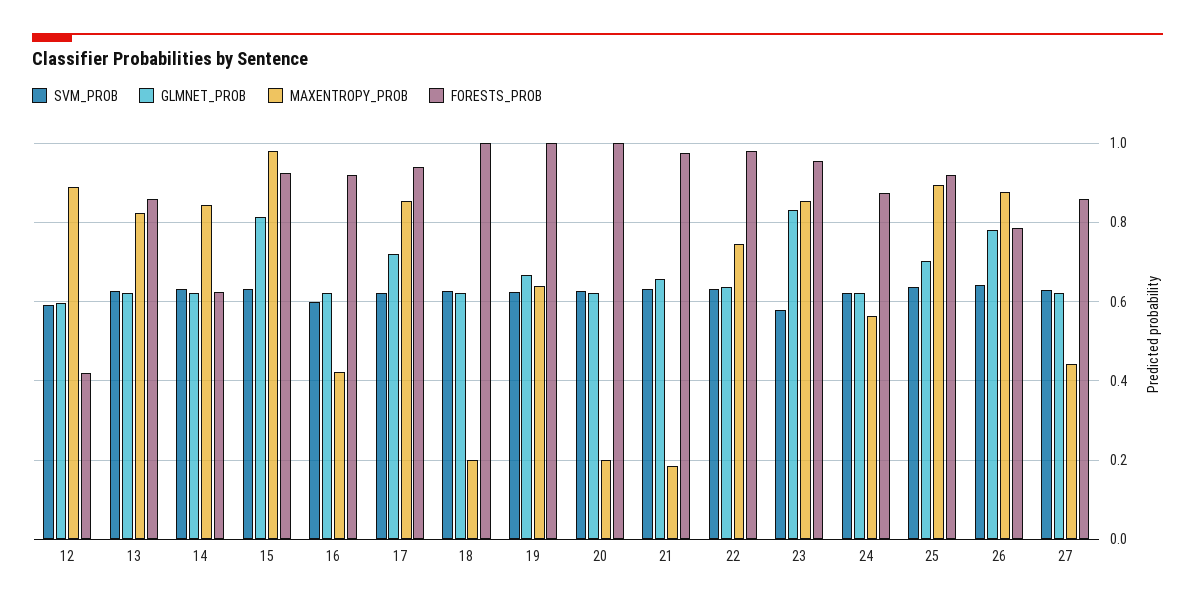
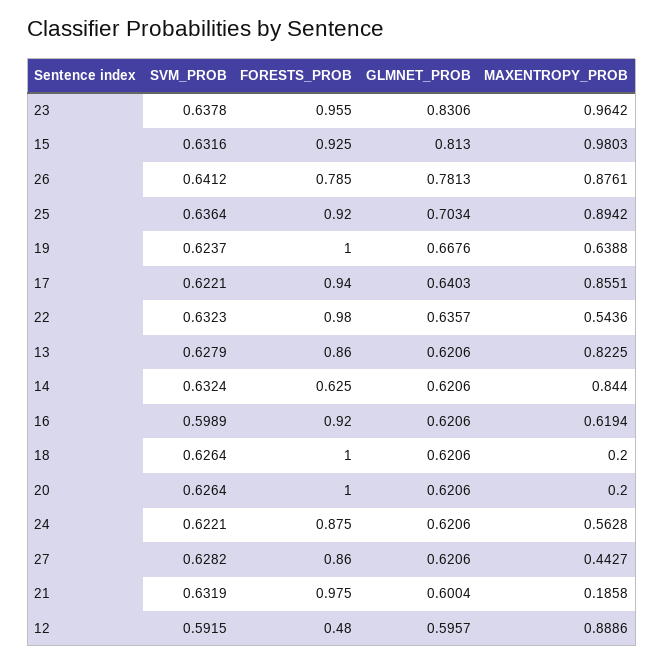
FORESTS_PROB, 12: 0.42 -> 0.48
MAXENTROPY_PROB, 16: 0.42 -> 0.6194
GLMNET_PROB, 17: 0.72 -> 0.6403
GLMNET_PROB, 21: 0.66 -> 0.6004
MAXENTROPY_PROB, 22: 0.74 -> 0.5436
SVM_PROB, 23: 0.58 -> 0.6378
MAXENTROPY_PROB, 23: 0.86 -> 0.9642

